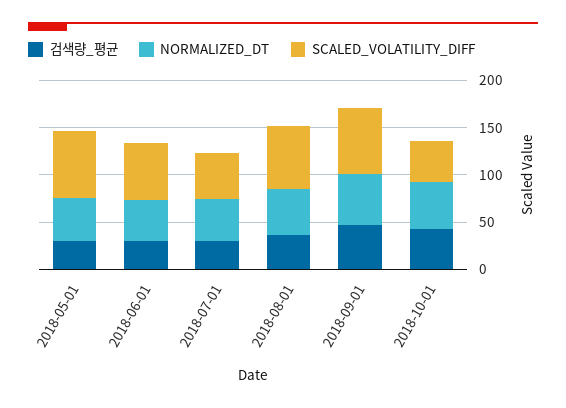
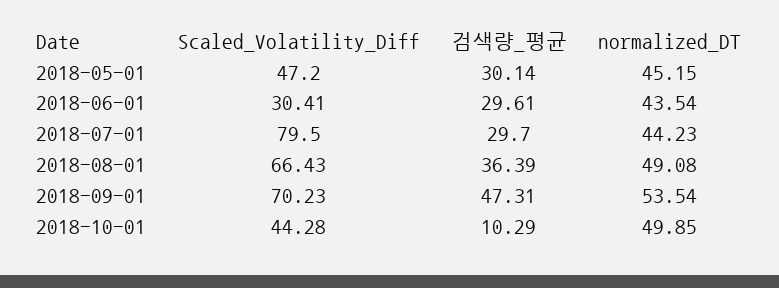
SCALED_VOLATILITY_DIFF, 2018-05-01: 70 -> 47.2
SCALED_VOLATILITY_DIFF, 2018-06-01: 60 -> 30.41
SCALED_VOLATILITY_DIFF, 2018-07-01: 50 -> 79.5
검색량_평균, 2018-10-01: 40 -> 10.29

